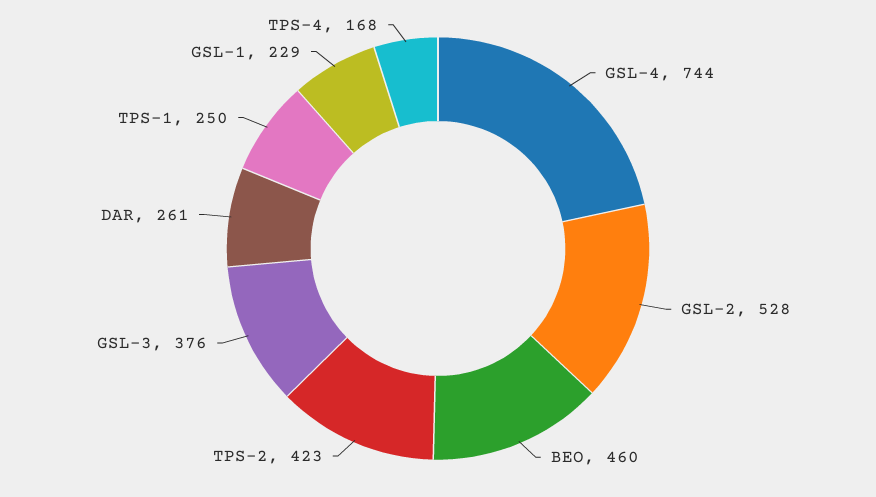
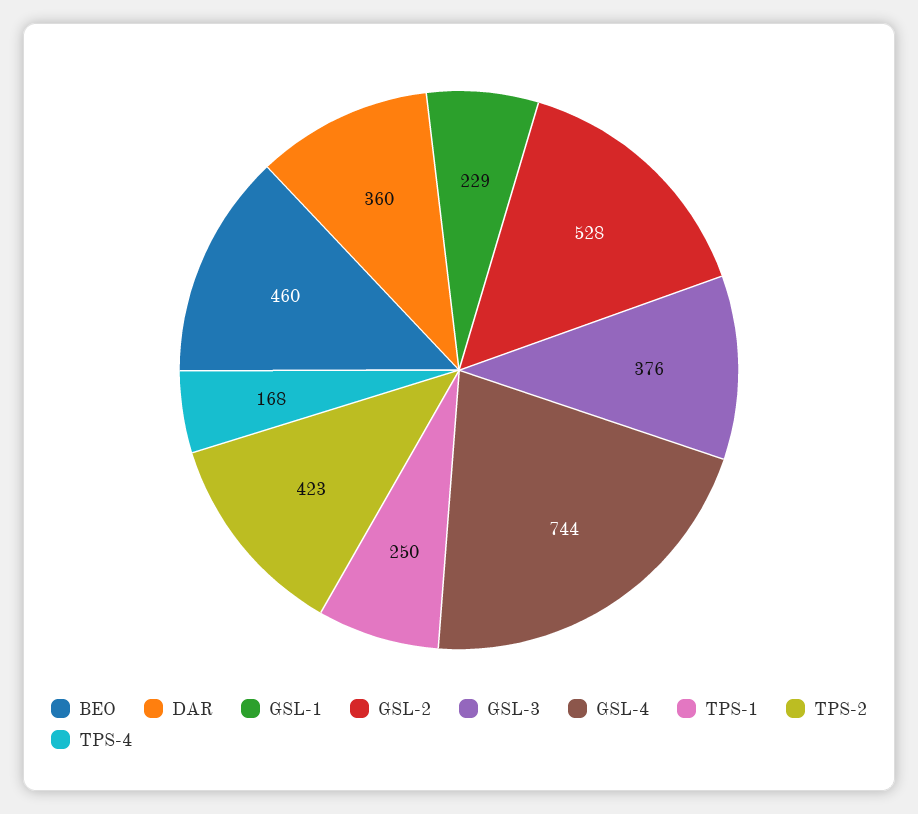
DAR: 261 -> 360

